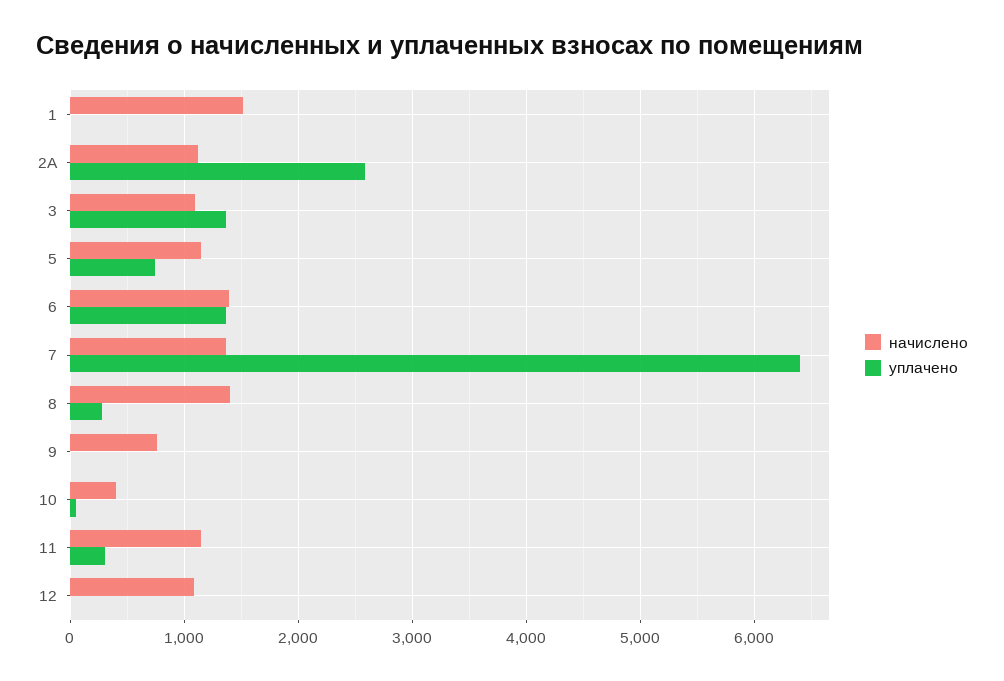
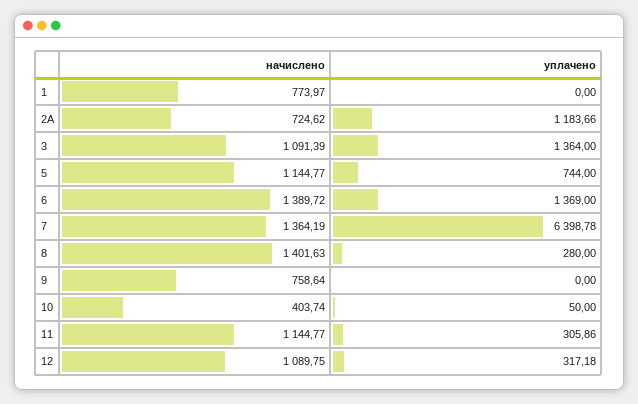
начислено, 1: 1500 -> 773.97
начислено, 2A: 1100 -> 724.62
уплачено, 2A: 2600 -> 1183.66
уплачено, 12: 0 -> 317.18

